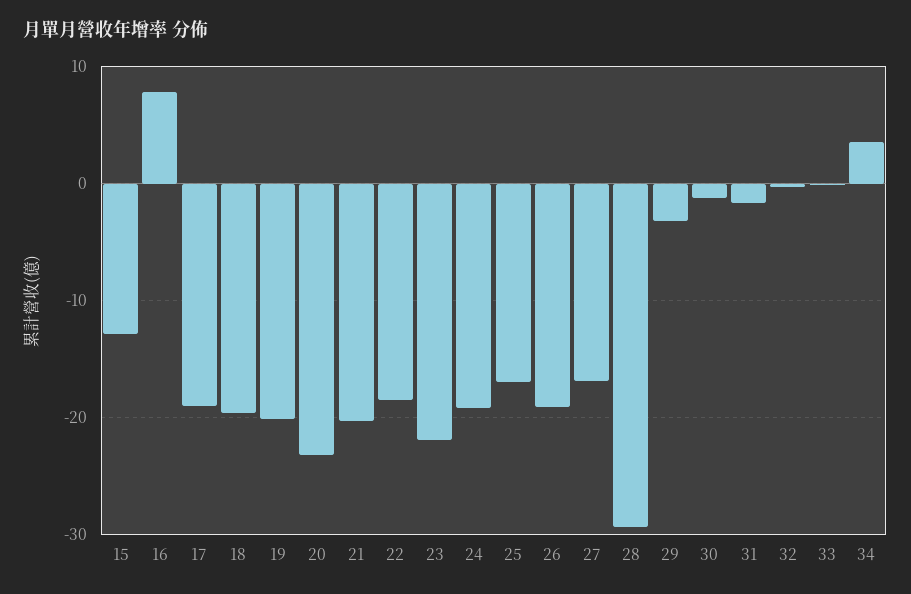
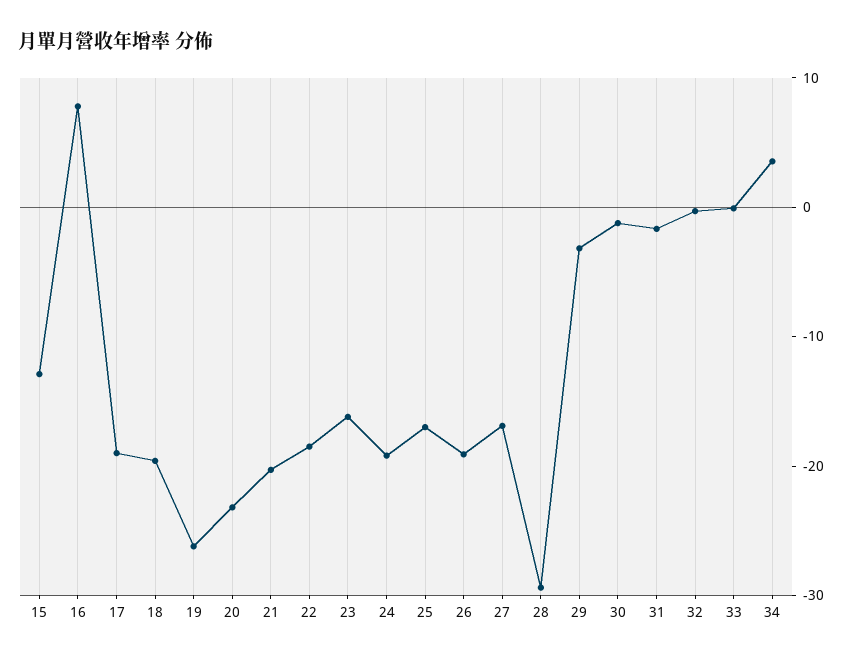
19: -20 -> -26
23: -22 -> -16

